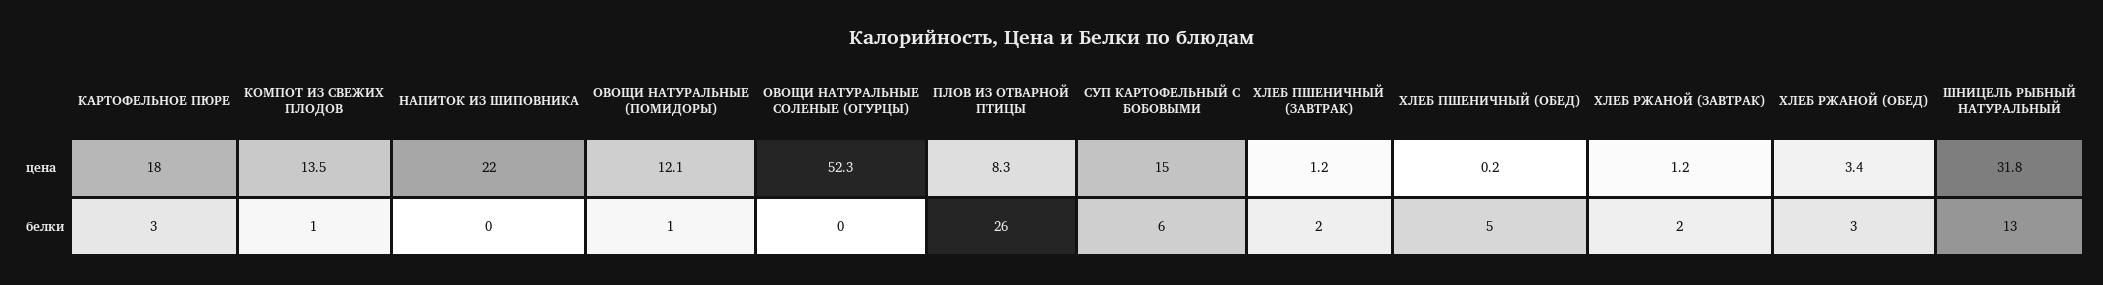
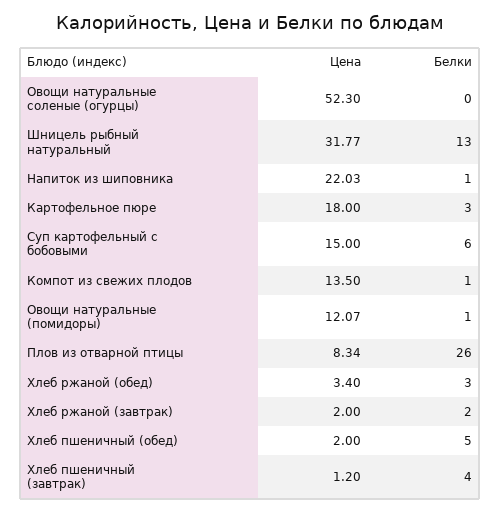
ХЛЕБ ПШЕНИЧНЫЙ (ОБЕД), цена: 0.2 -> 2
ХЛЕБ РЖАНОЙ (ЗАВТРАК), цена: 1.2 -> 2
НАПИТОК ИЗ ШИПОВНИКА, белки: 0 -> 1
ХЛЕБ ПШЕНИЧНЫЙ (ЗАВТРАК), белки: 2 -> 4

